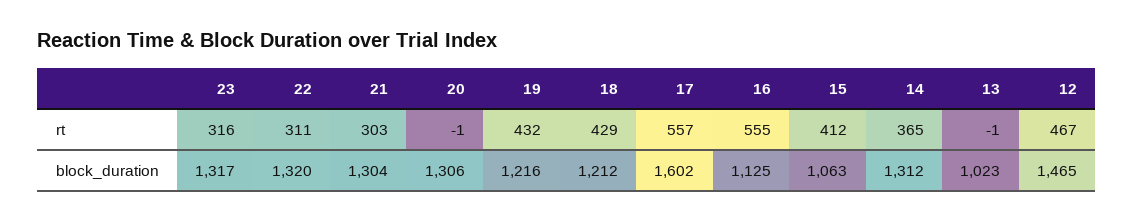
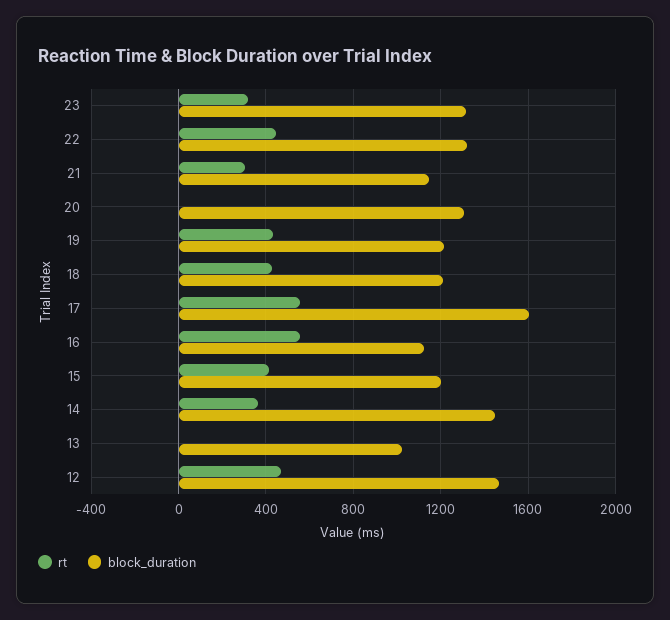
rt, 22: 311 -> 450
block_duration, 21: 1304 -> 1150
block_duration, 15: 1063 -> 1200
block_duration, 14: 1312 -> 1450

